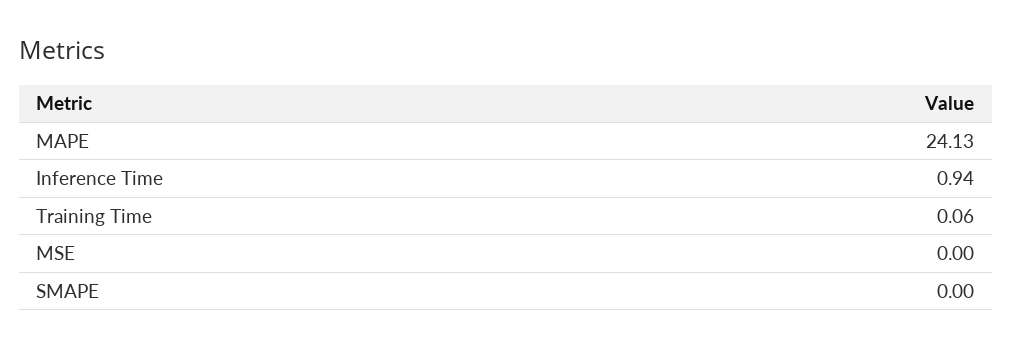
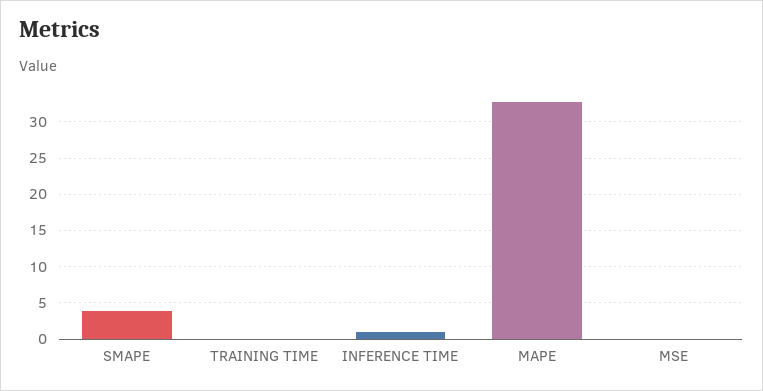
MAPE: 24.13 -> 33
SMAPE: 0 -> 4

